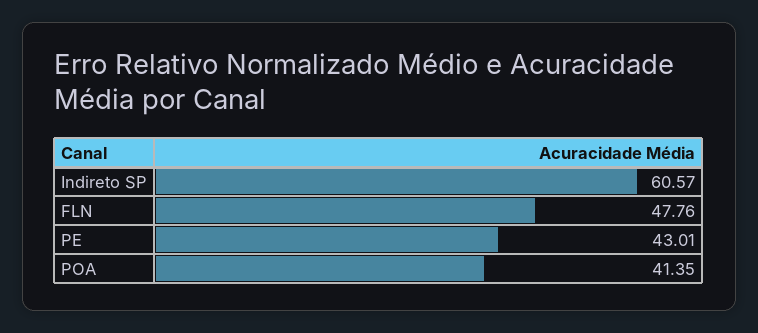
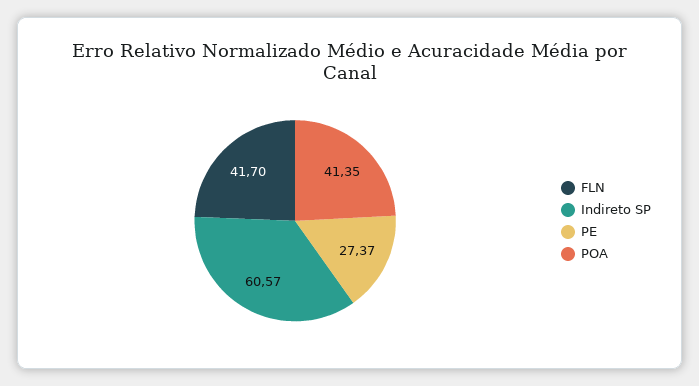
FLN: 47.76 -> 41.7
PE: 43.01 -> 27.37

